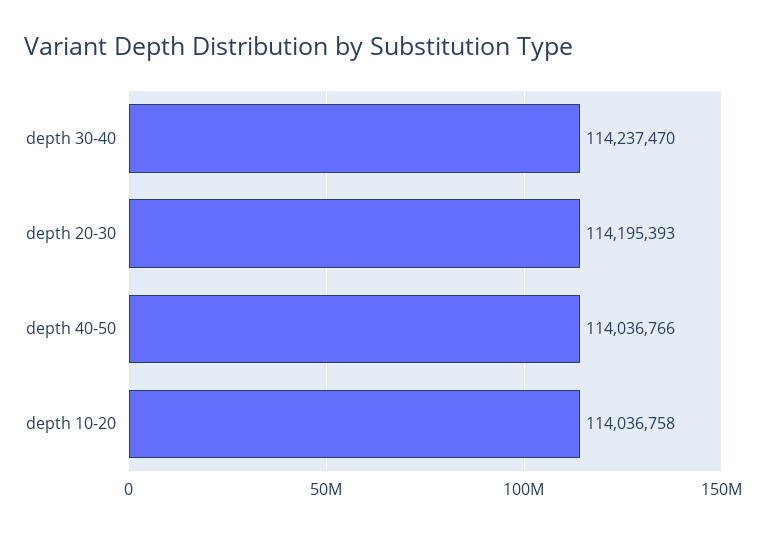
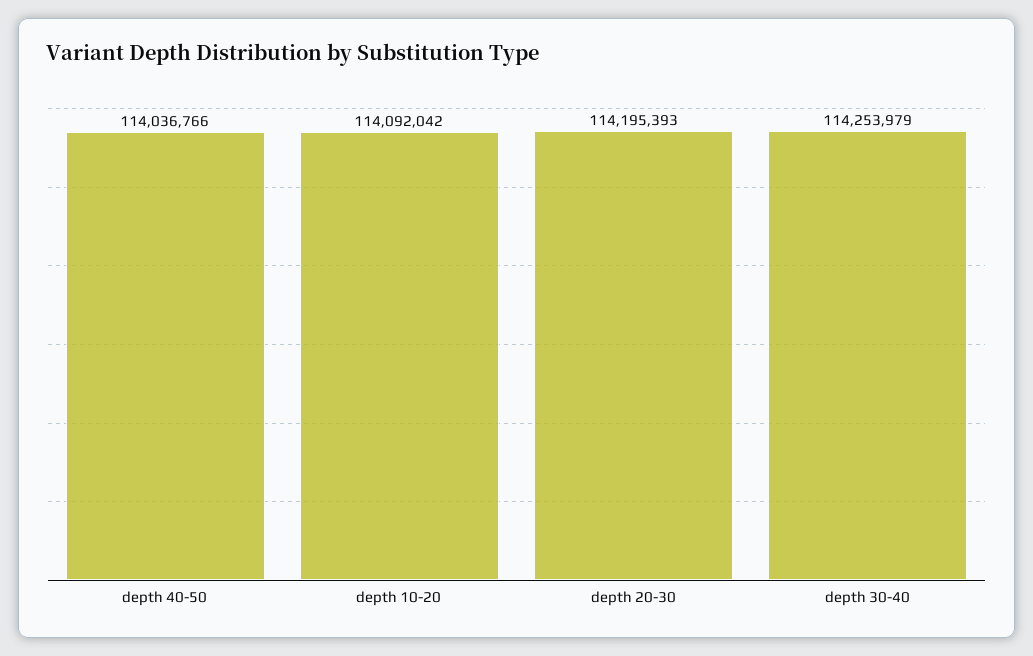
depth 30-40: 114237470 -> 114253979
depth 10-20: 114036758 -> 114092042

